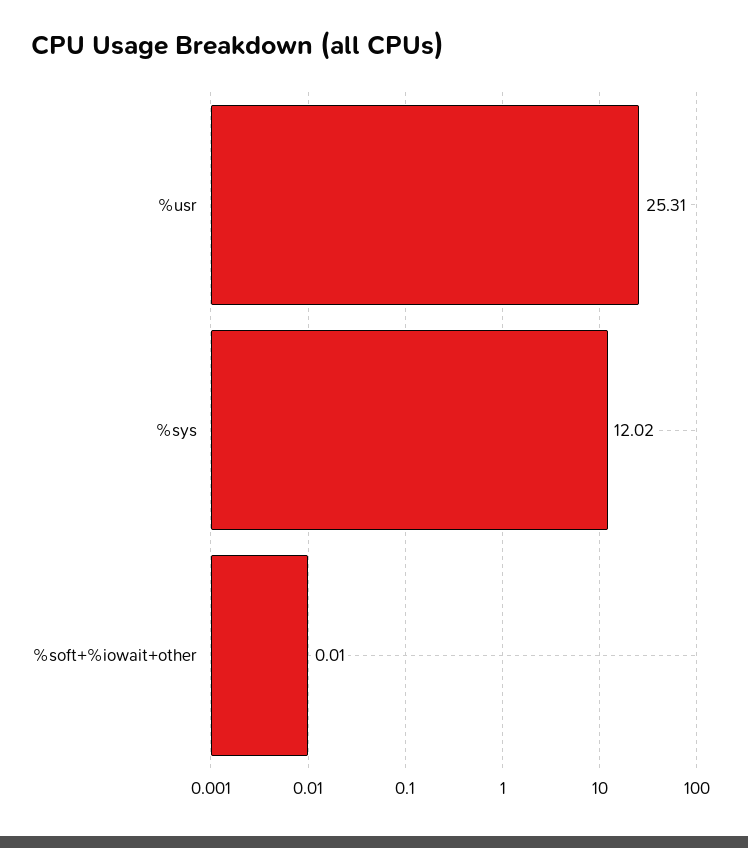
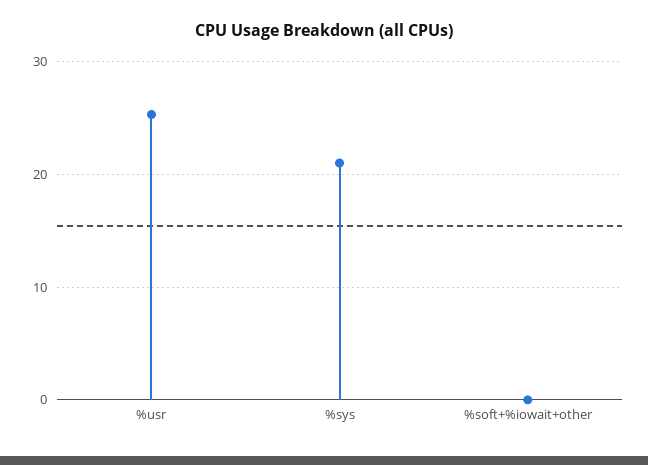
%sys: 12.02 -> 21

